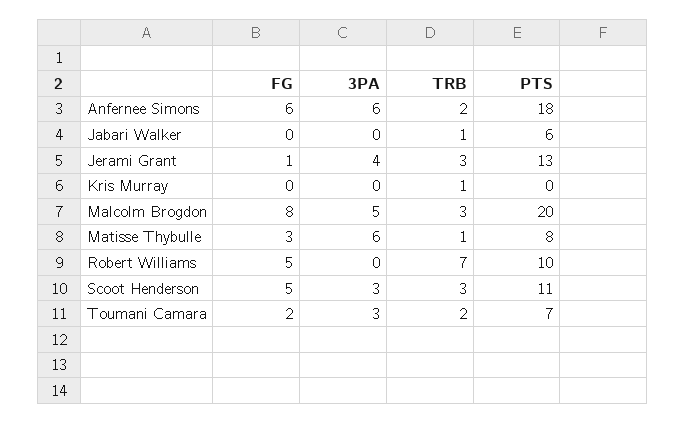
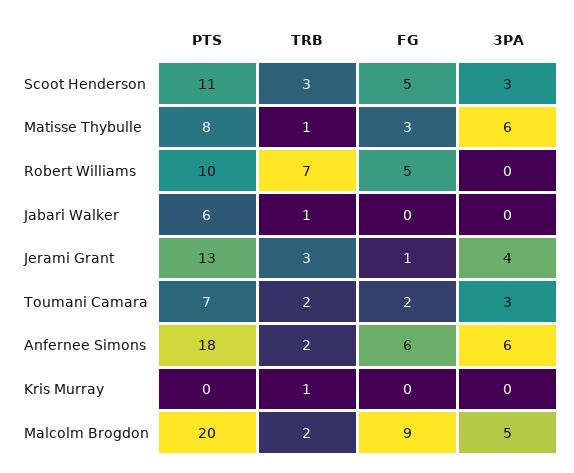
FG, Malcolm Brogdon: 8 -> 9
TRB, Malcolm Brogdon: 3 -> 2

